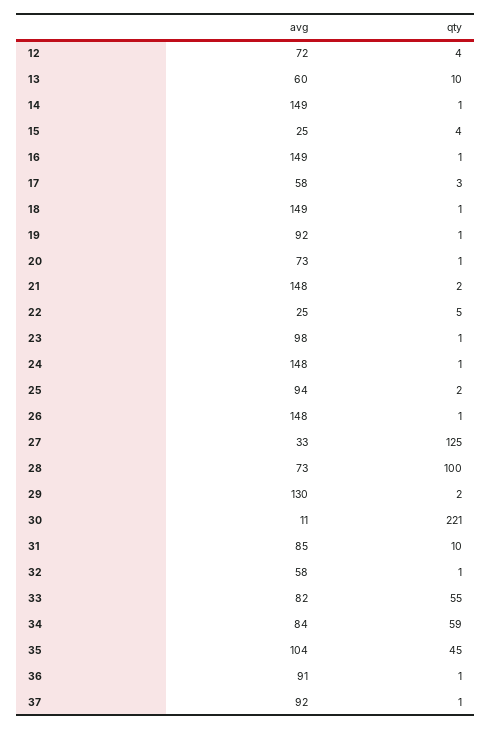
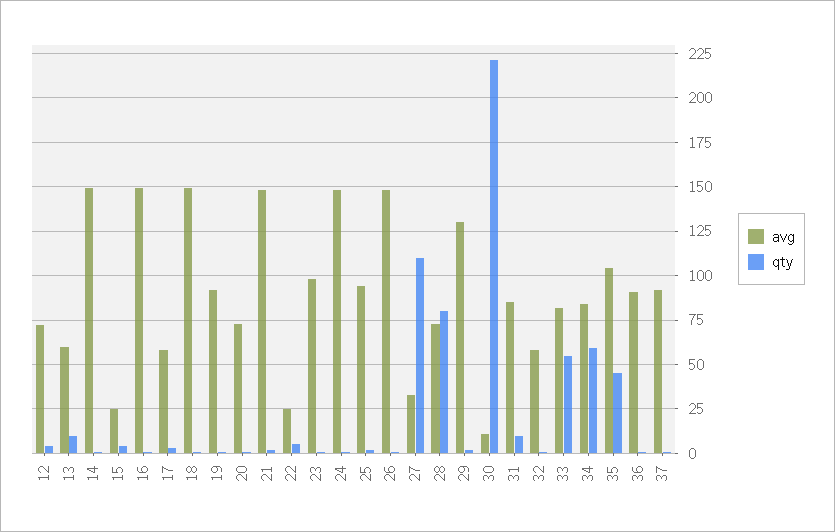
qty, 27: 125 -> 110
qty, 28: 100 -> 80

